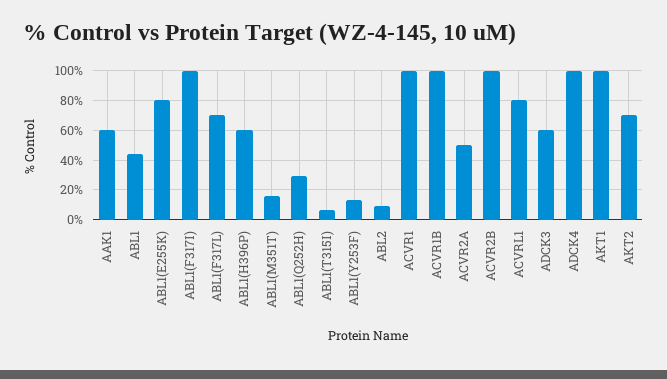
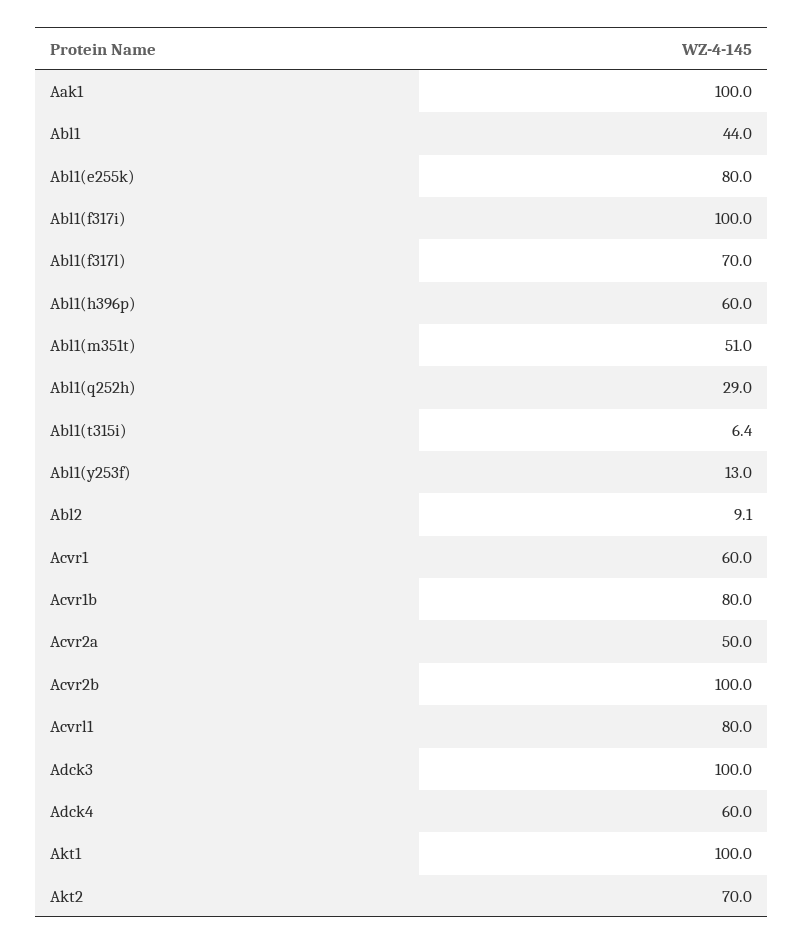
AAK1: 60 -> 100
ABL1(M351T): 15 -> 51
ACVR1: 100 -> 60
ACVR1B: 100 -> 80
ADCK3: 60 -> 100
ADCK4: 100 -> 60

